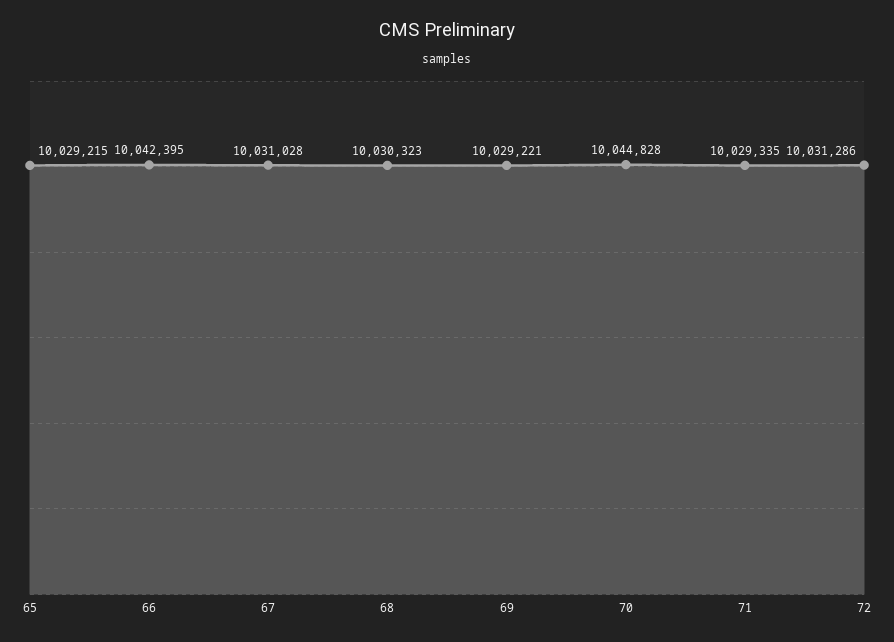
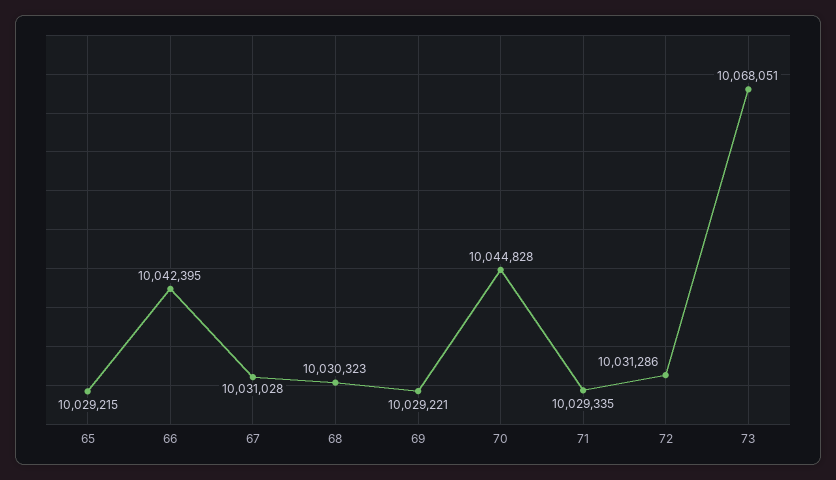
73: none -> 10068051

